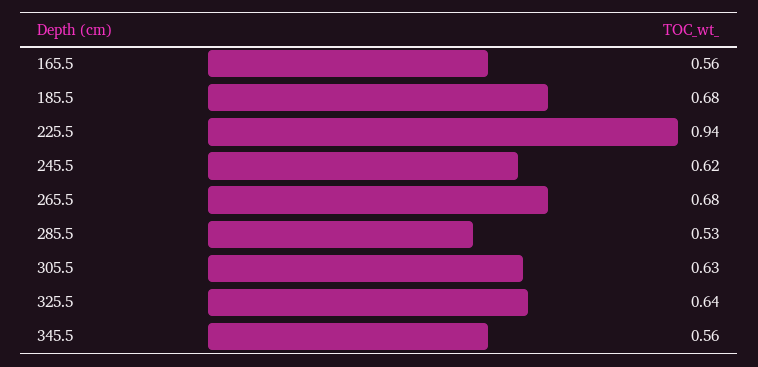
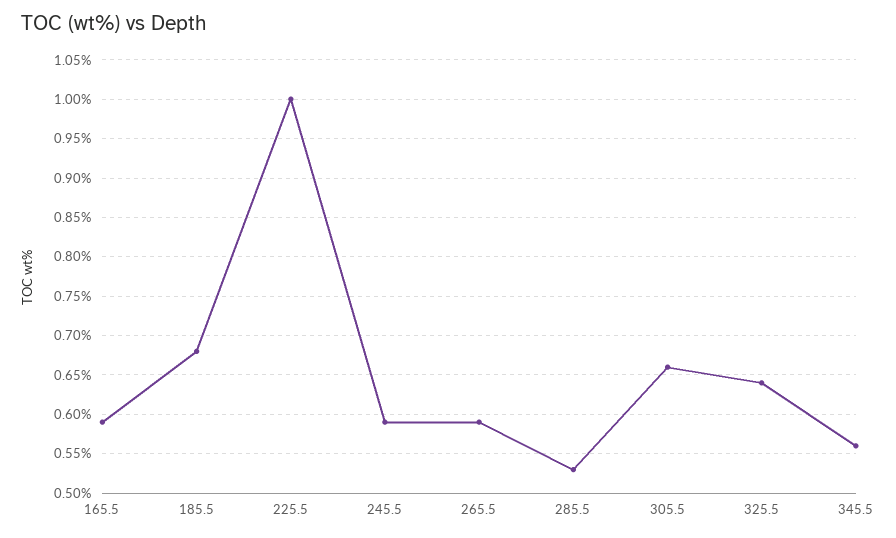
165.5: 0.56 -> 0.59
225.5: 0.94 -> 1
245.5: 0.62 -> 0.59
265.5: 0.68 -> 0.59
305.5: 0.63 -> 0.66

